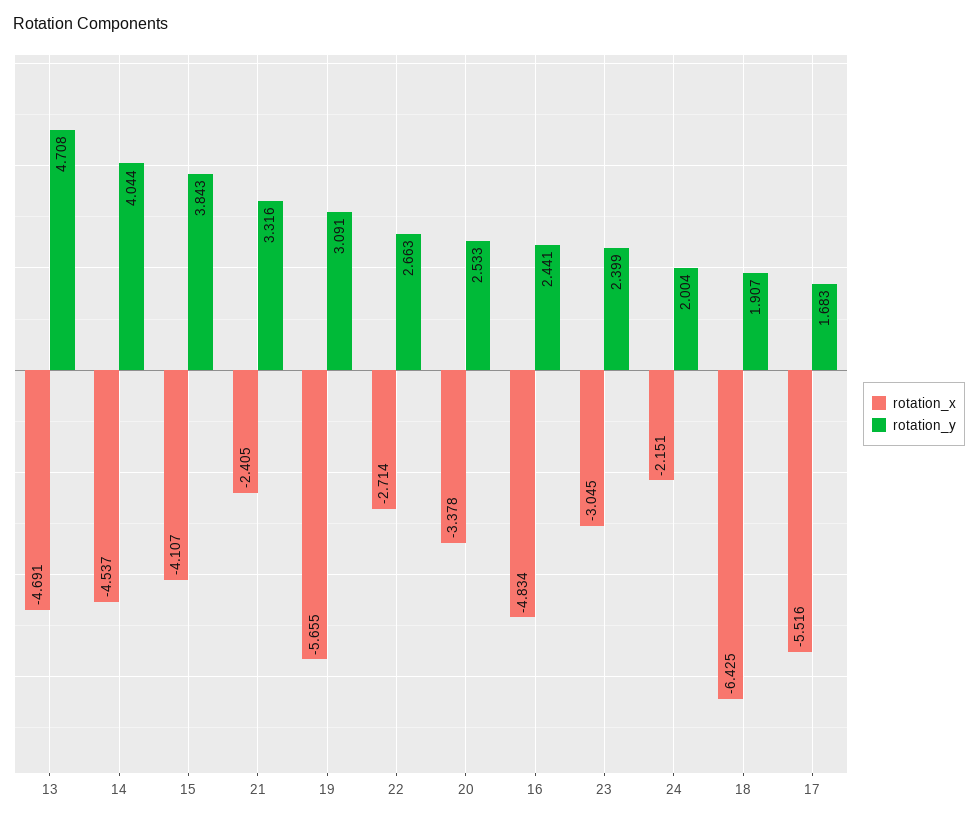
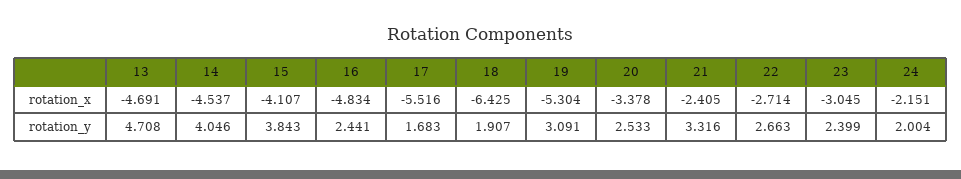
rotation_y, 14: 4.044 -> 4.046
rotation_x, 19: -5.655 -> -5.304

